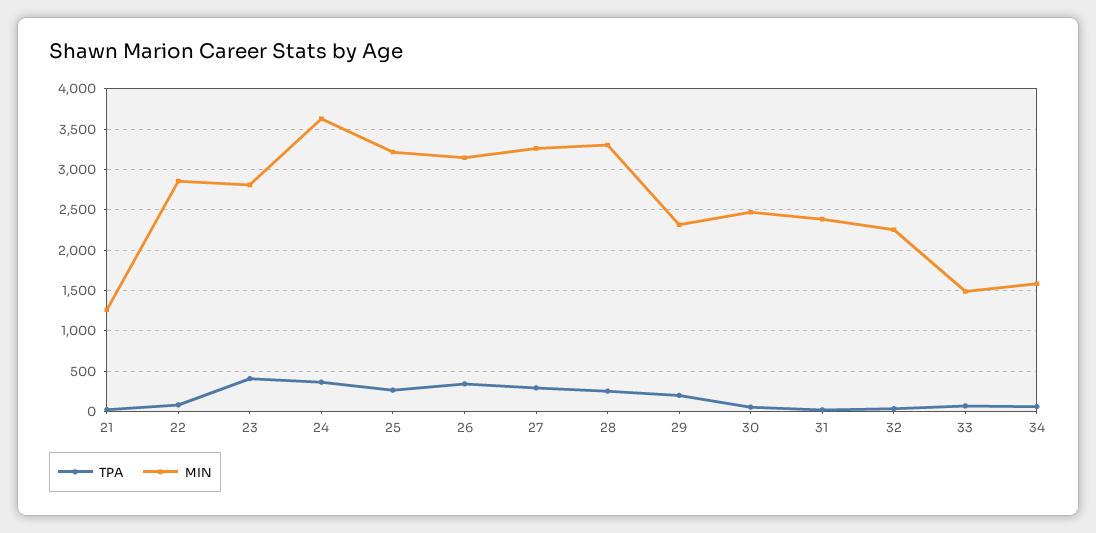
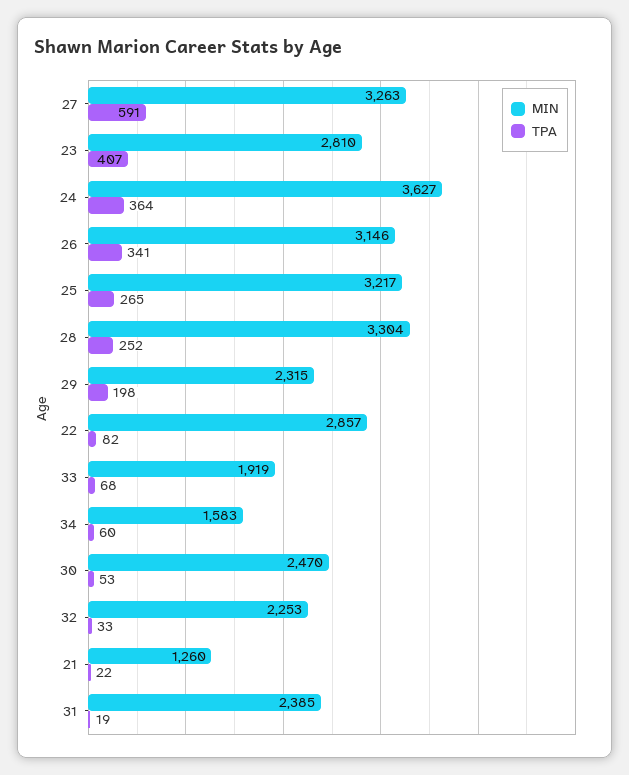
TPA, 27: 300 -> 591
MIN, 33: 1500 -> 1919

